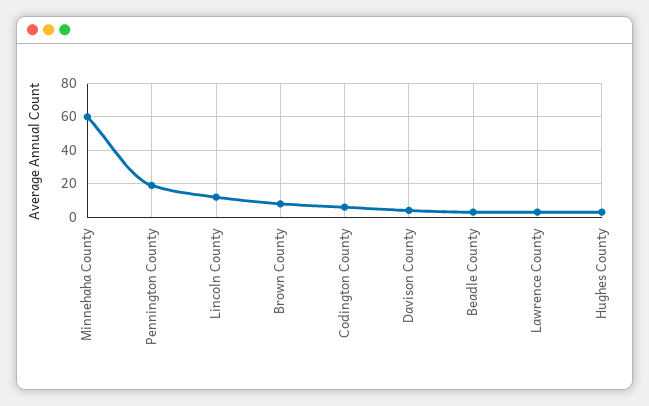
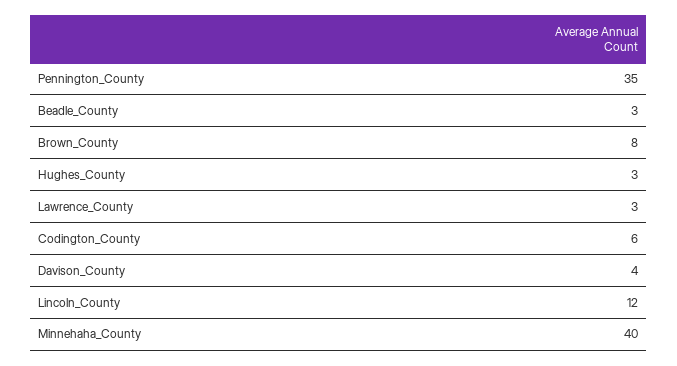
Minnehaha County: 60 -> 40
Pennington County: 20 -> 35

